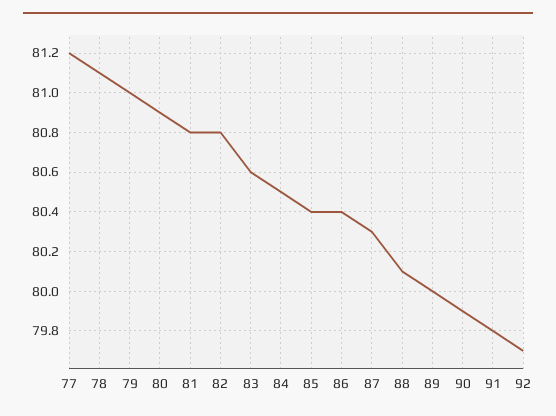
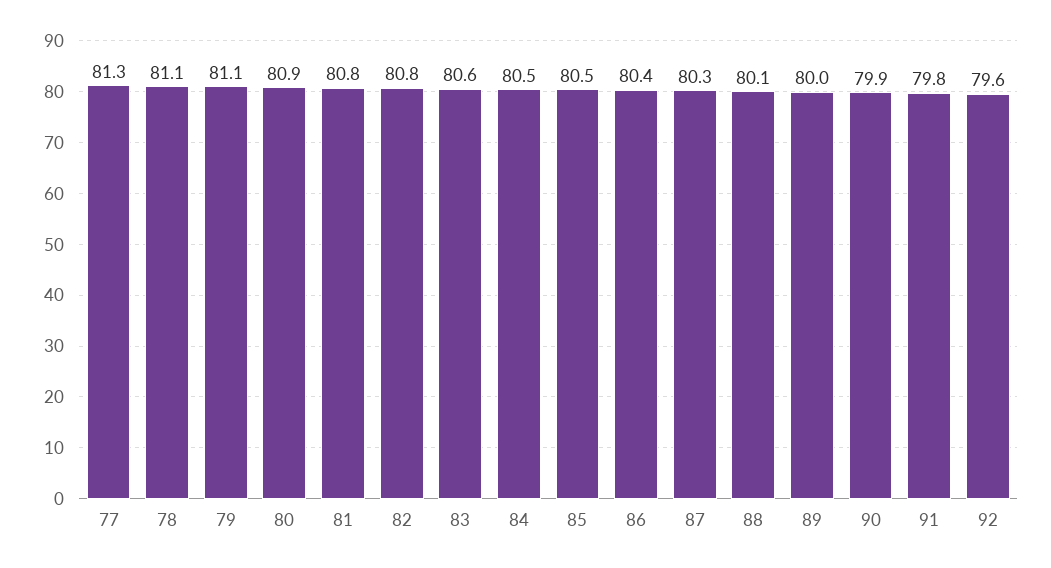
77: 81.2 -> 81.3
79: 81 -> 81.1
85: 80.4 -> 80.5
92: 79.7 -> 79.6

